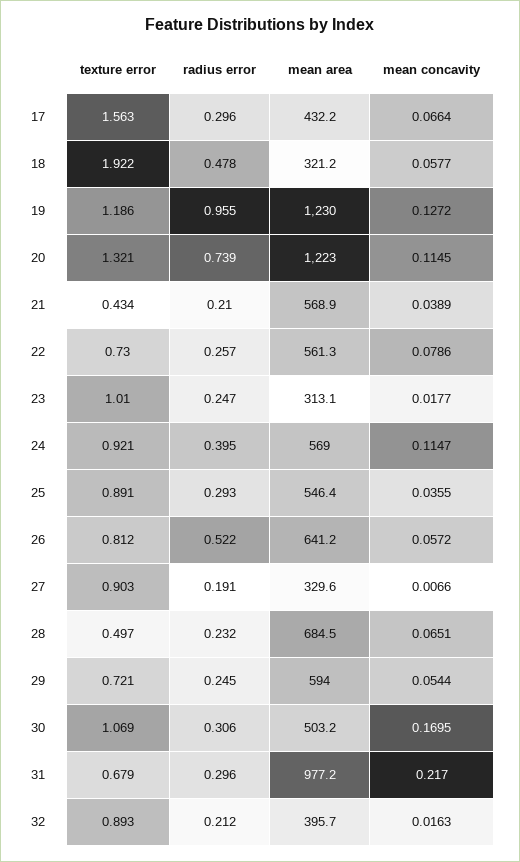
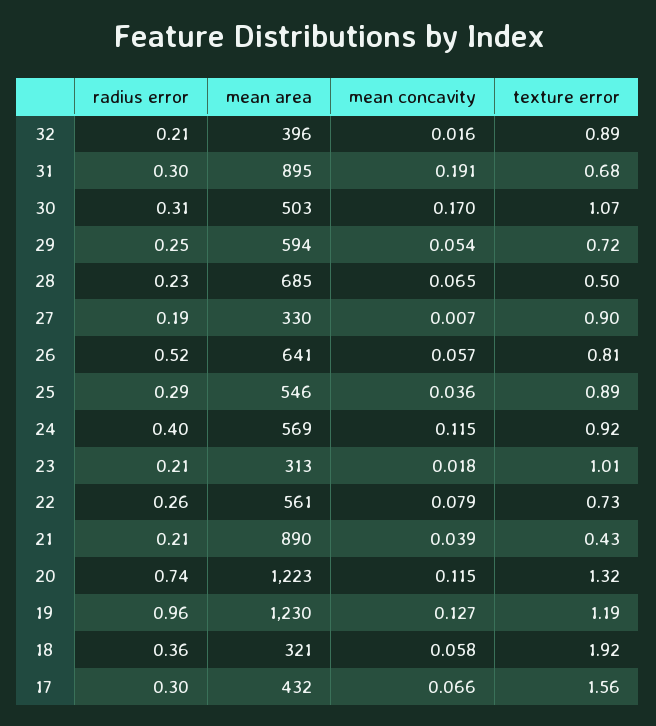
radius error, 18: 0.478 -> 0.36
mean area, 21: 568.9 -> 890
radius error, 23: 0.247 -> 0.21
mean area, 31: 977.2 -> 895
mean concavity, 31: 0.217 -> 0.191

